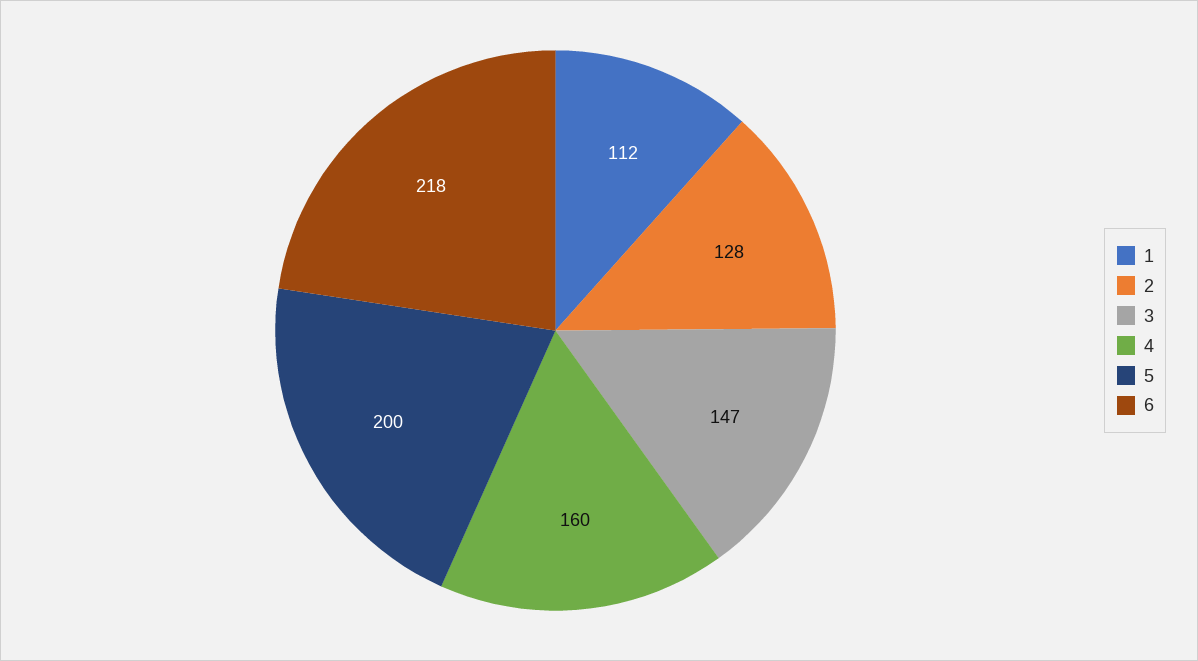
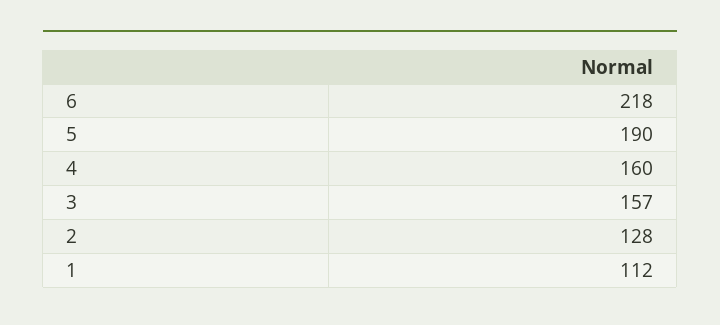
3: 147 -> 157
5: 200 -> 190

